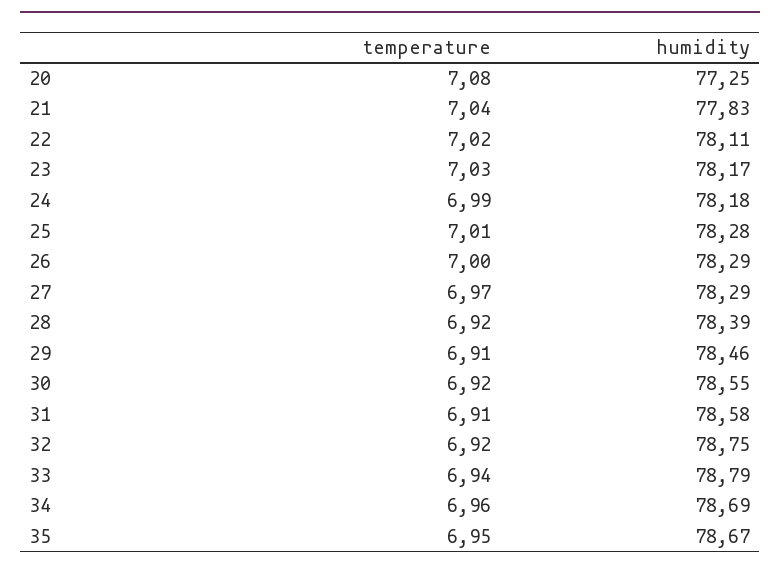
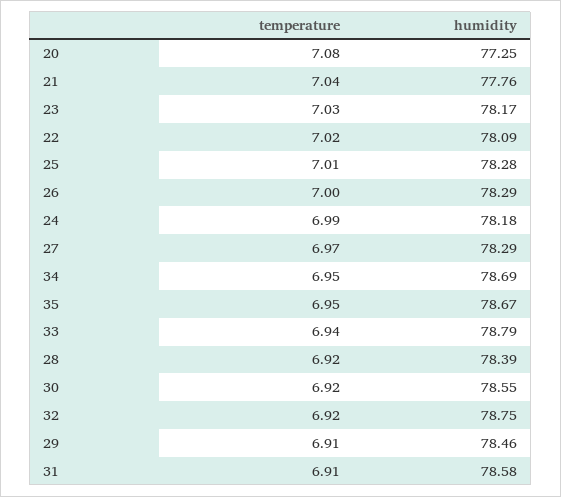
humidity, 21: 77.83 -> 77.76
humidity, 22: 78.11 -> 78.09
temperature, 34: 6.96 -> 6.95

